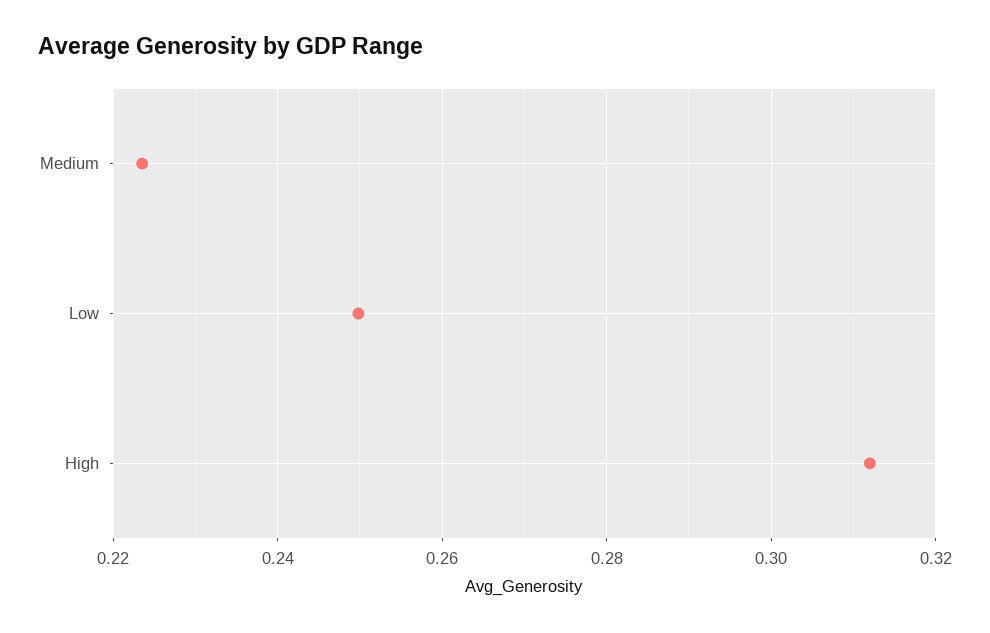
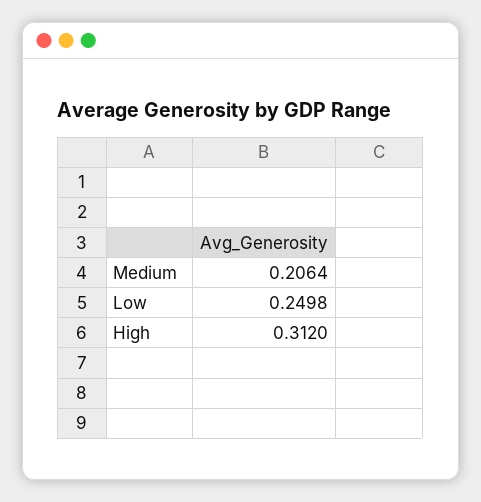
Medium: 0.224 -> 0.2064

